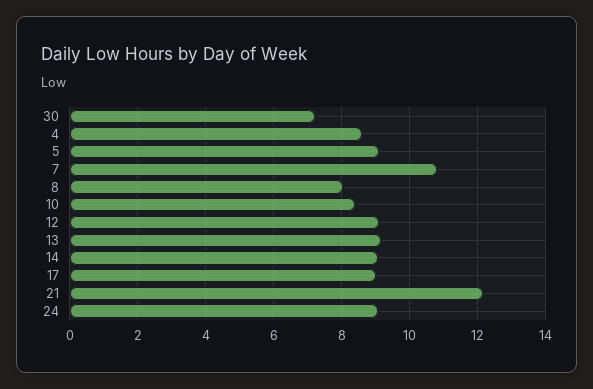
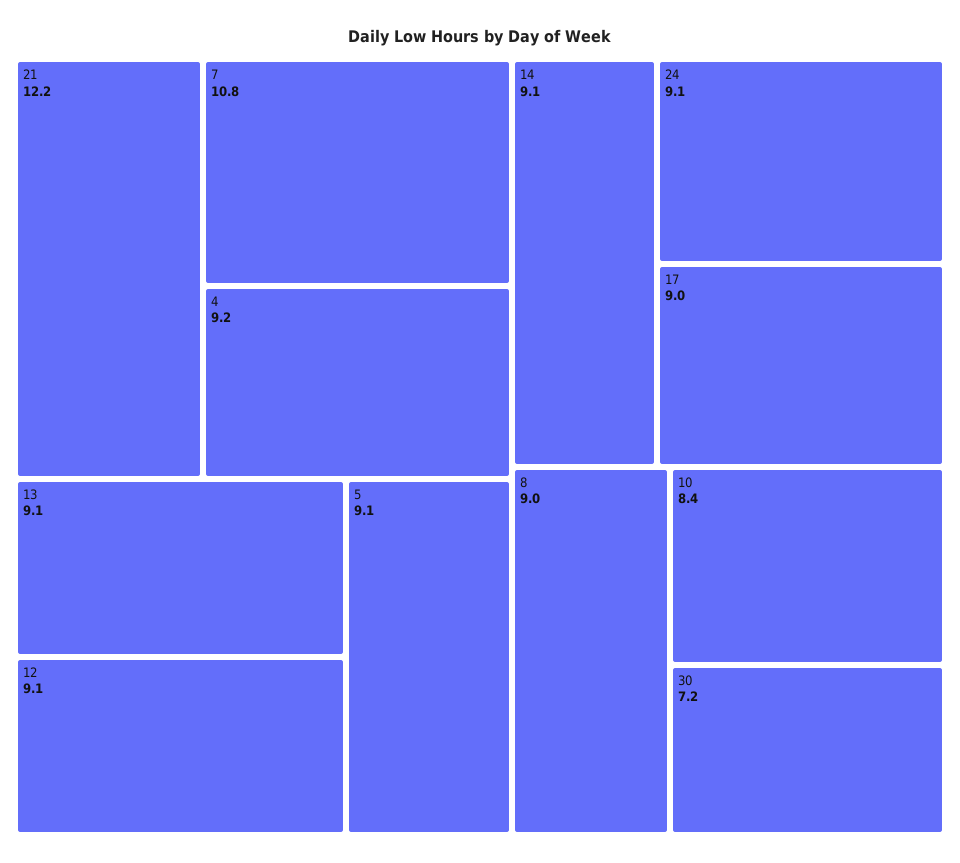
4: 8.6 -> 9.2
8: 8 -> 9

